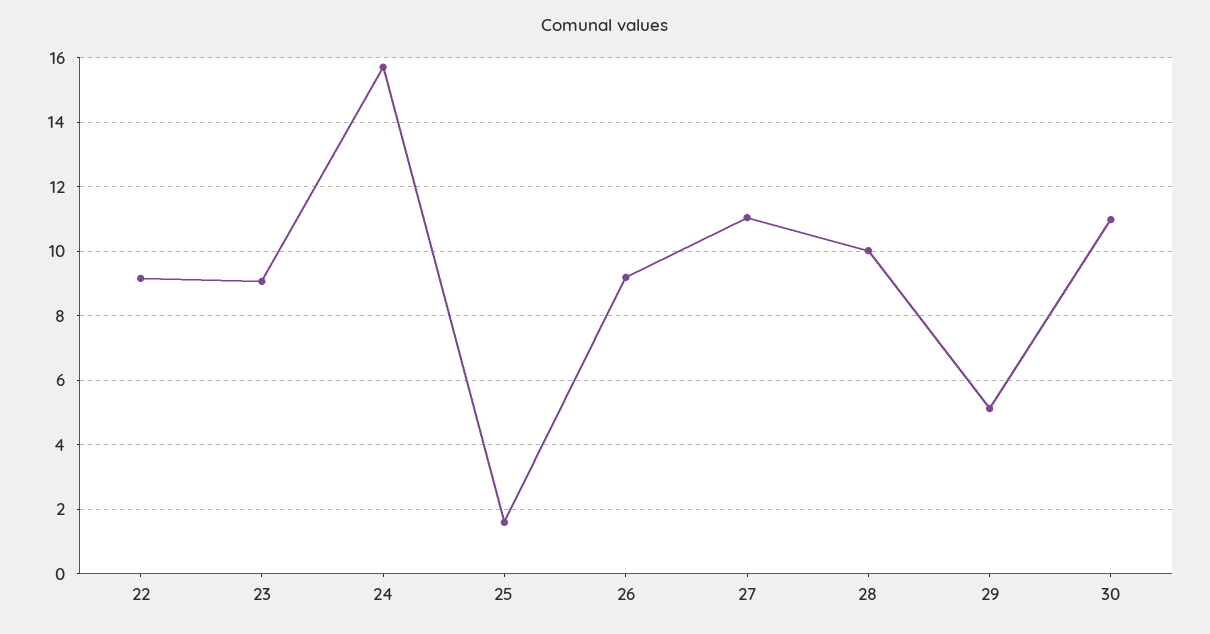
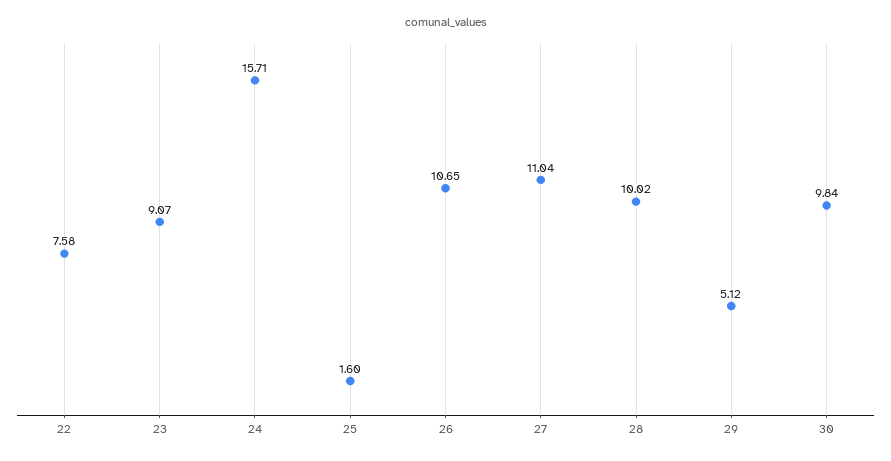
22: 9.2 -> 7.58
26: 9.2 -> 10.65
30: 11 -> 9.84

